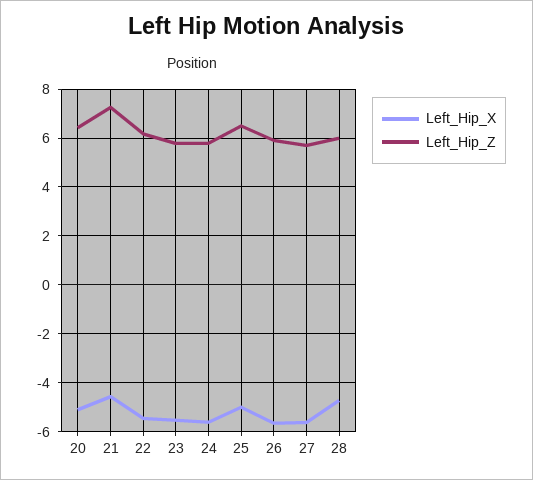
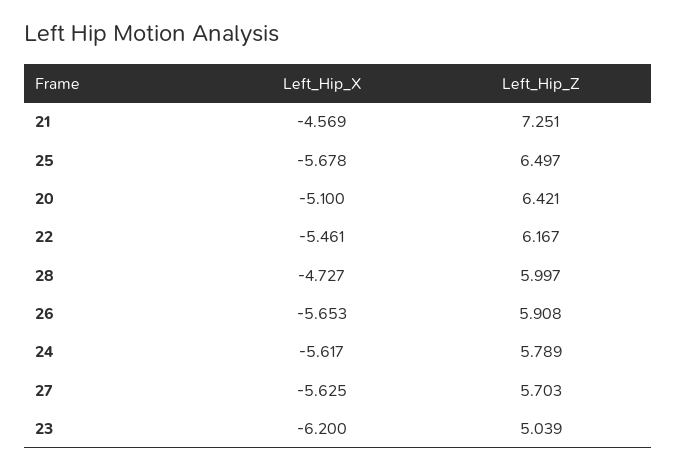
Left_Hip_X, 23: -5.5 -> -6.2
Left_Hip_Z, 23: 5.75 -> 5.039
Left_Hip_X, 25: -5 -> -5.678

